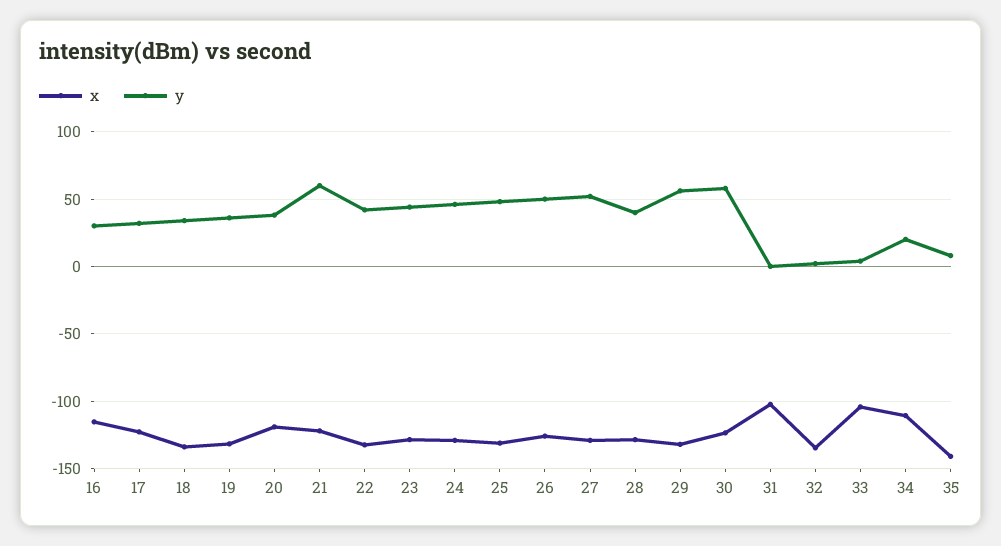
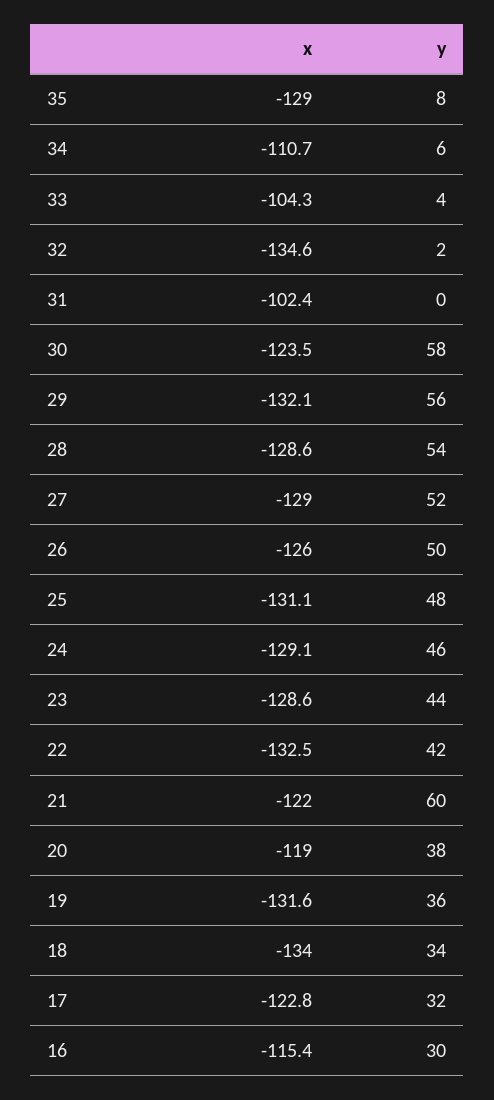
y, 28: 40 -> 54
y, 34: 20 -> 6
x, 35: -140 -> -129

